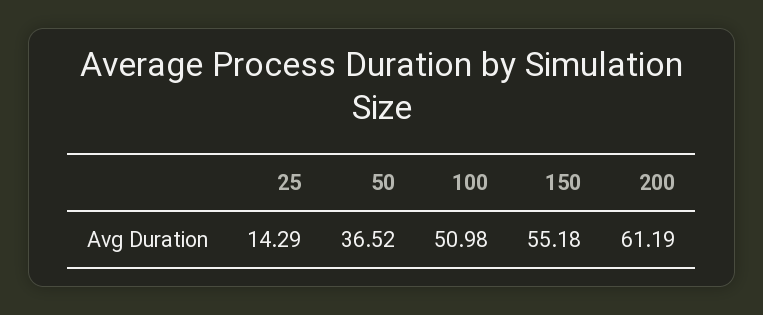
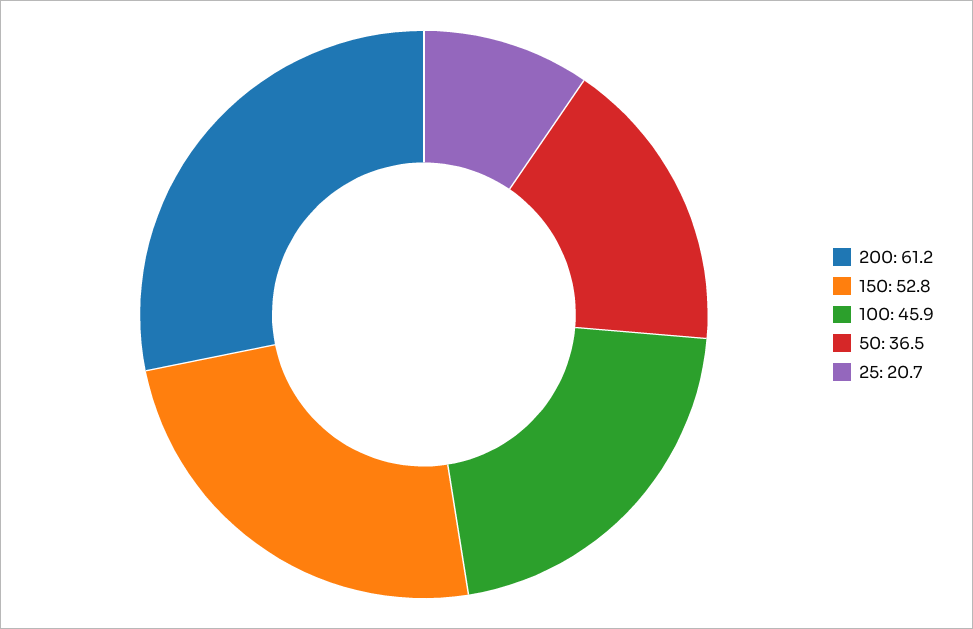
25: 14.29 -> 20.7
100: 50.98 -> 45.9
150: 55.18 -> 52.8

